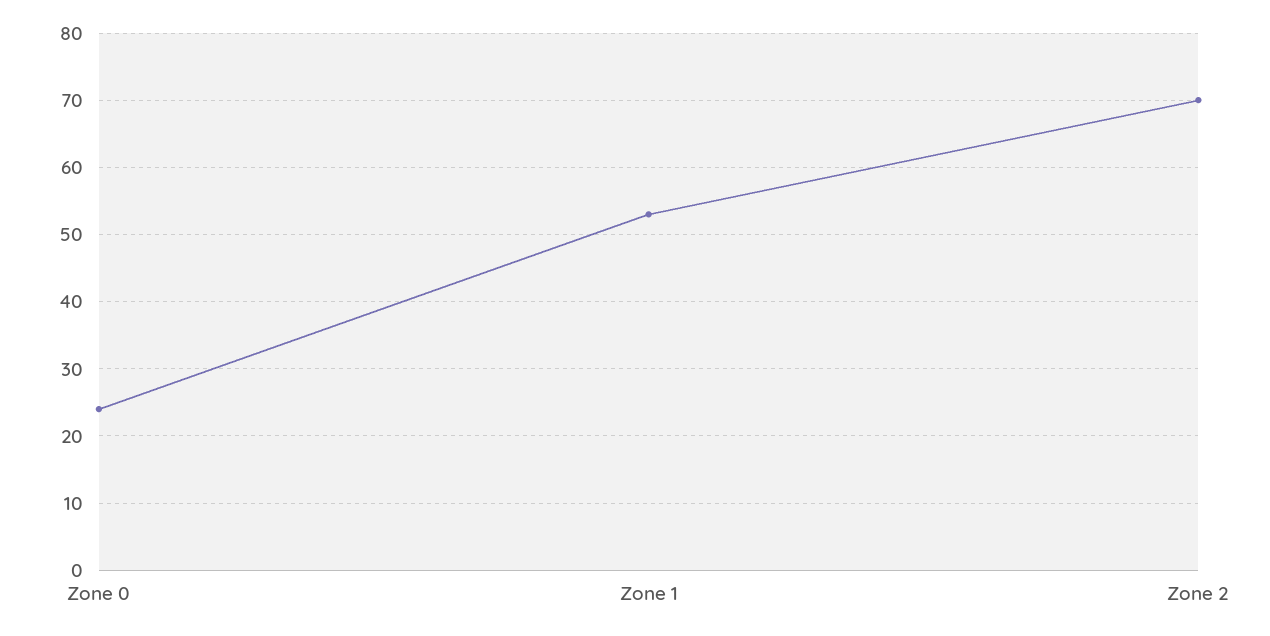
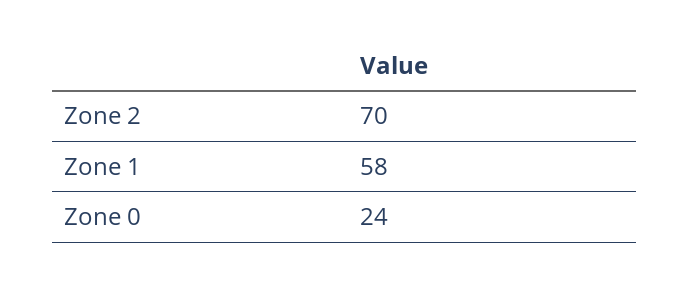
Zone 1: 53 -> 58

